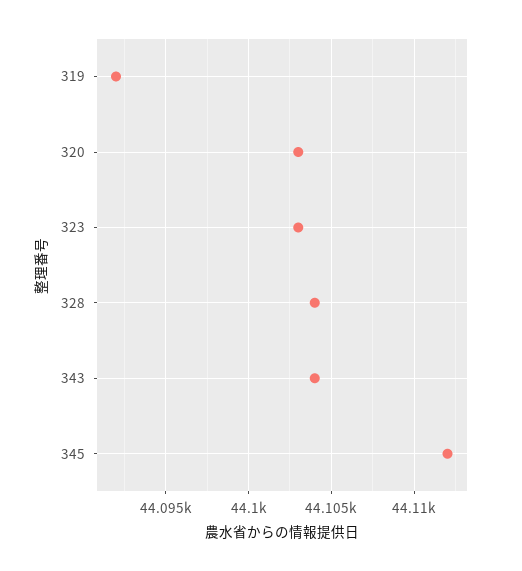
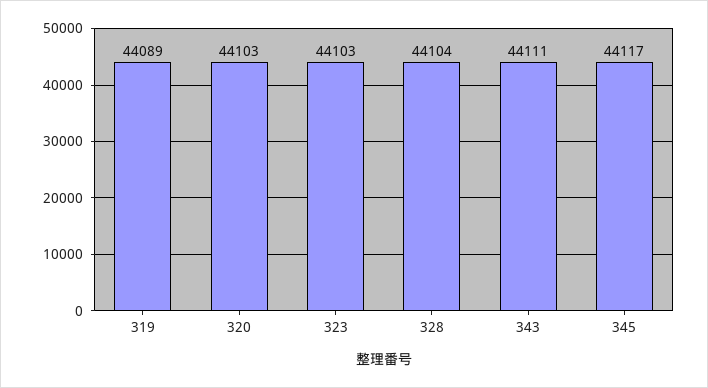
319: 44092 -> 44089
343: 44104 -> 44111
345: 44112 -> 44117

